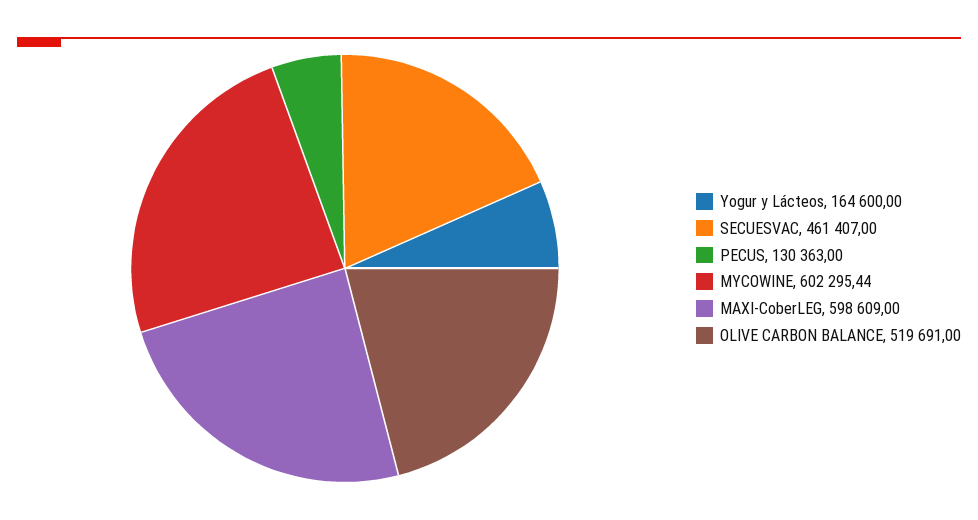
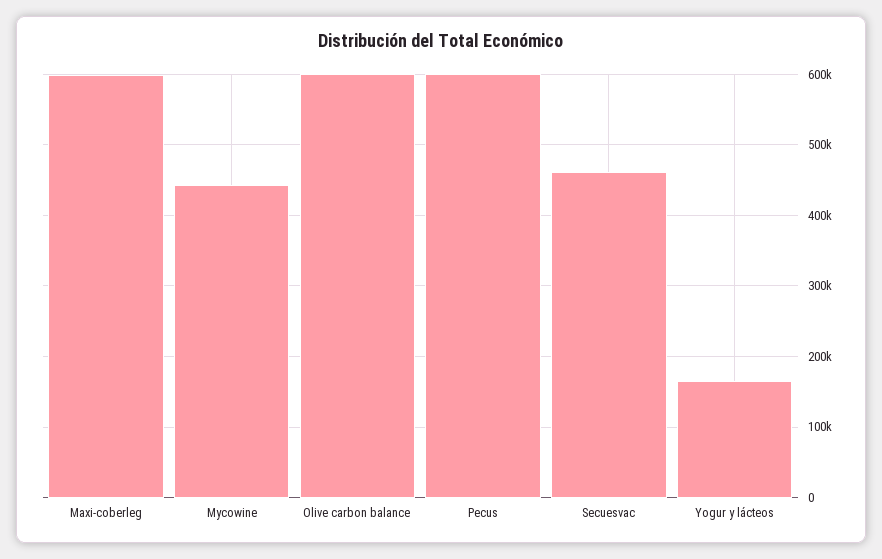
PECUS: 130363 -> 600000
MYCOWINE: 602295.44 -> 440000
OLIVE CARBON BALANCE: 519691 -> 600000

